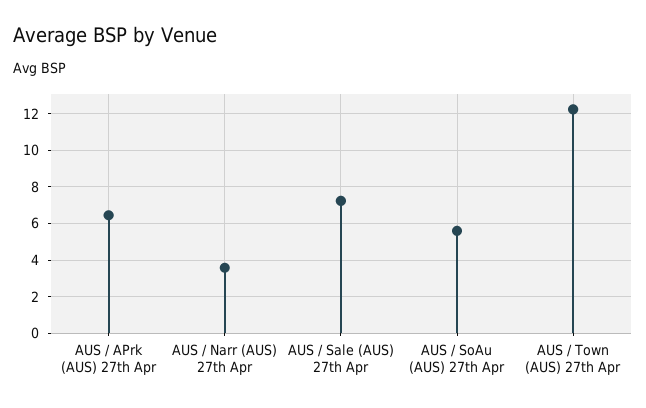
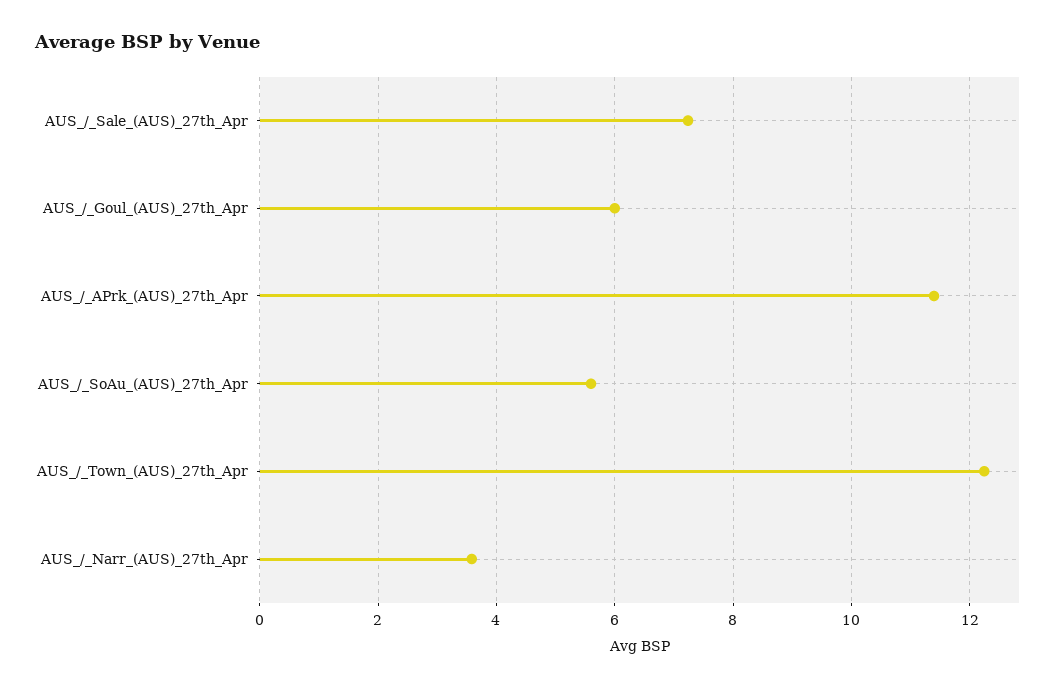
AUS / APrk (AUS) 27th Apr: 6.5 -> 11.4
AUS_/_Goul_(AUS)_27th_Apr: none -> 6

